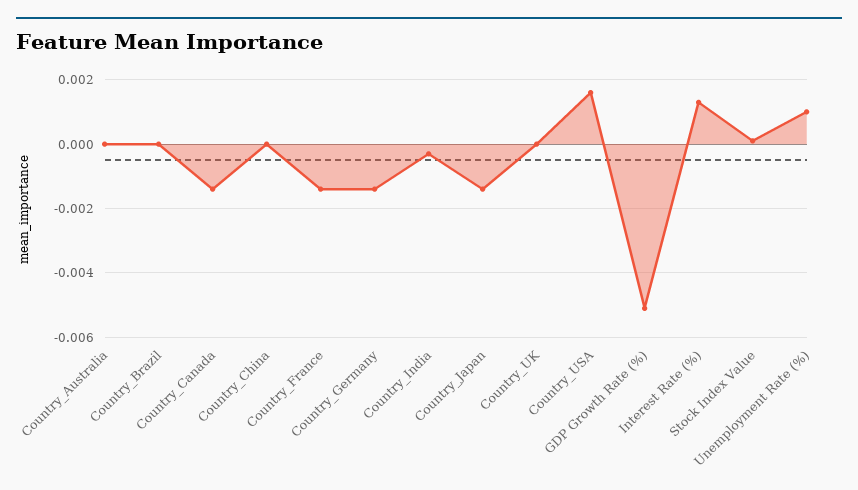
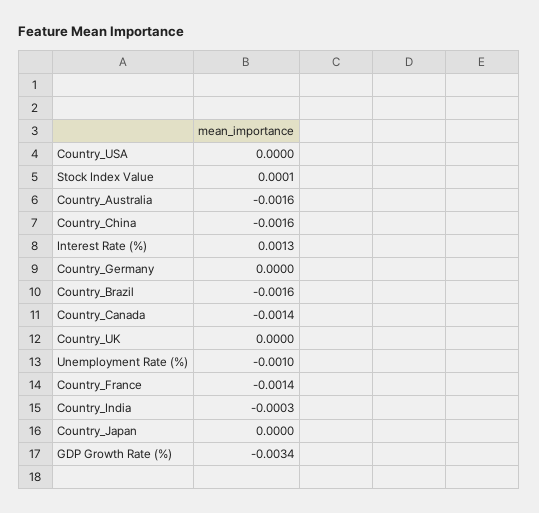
Country_Australia: 0 -> -0.0016
Country_Brazil: 0 -> -0.0016
Country_China: 0 -> -0.0016
Country_Germany: -0.0015 -> 0
Country_Japan: -0.0015 -> 0
Country_USA: 0.0015 -> 0
GDP Growth Rate (%): -0.005 -> -0.0034
Unemployment Rate (%): 0.001 -> -0.001

